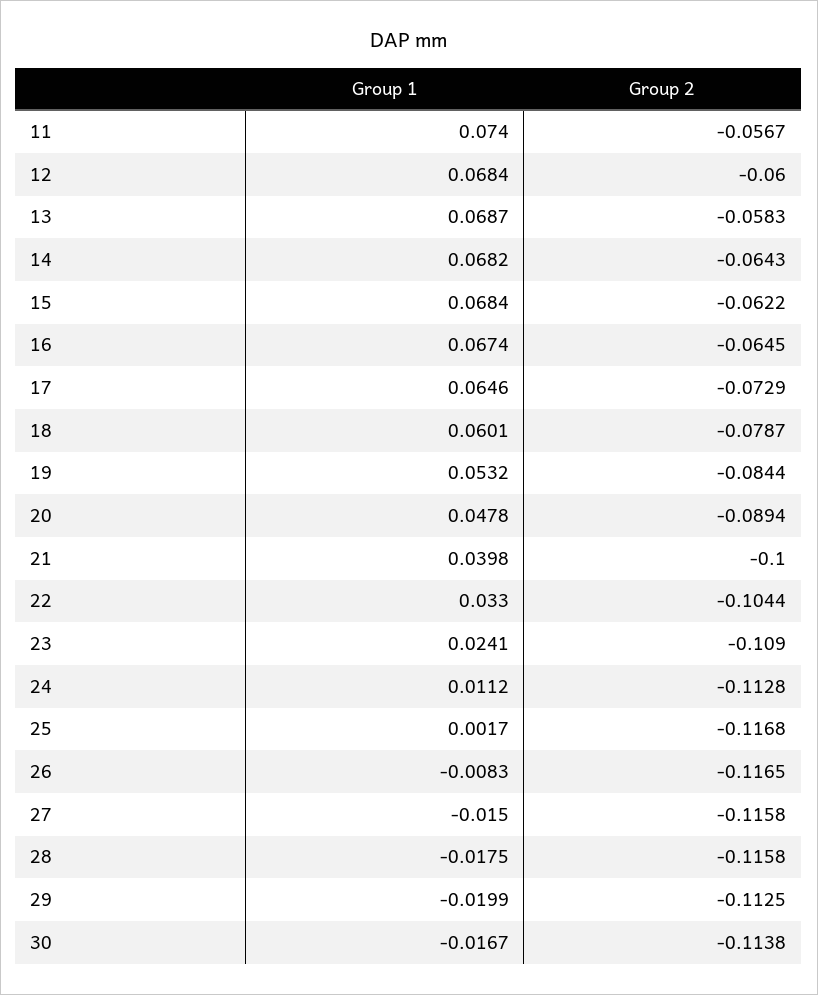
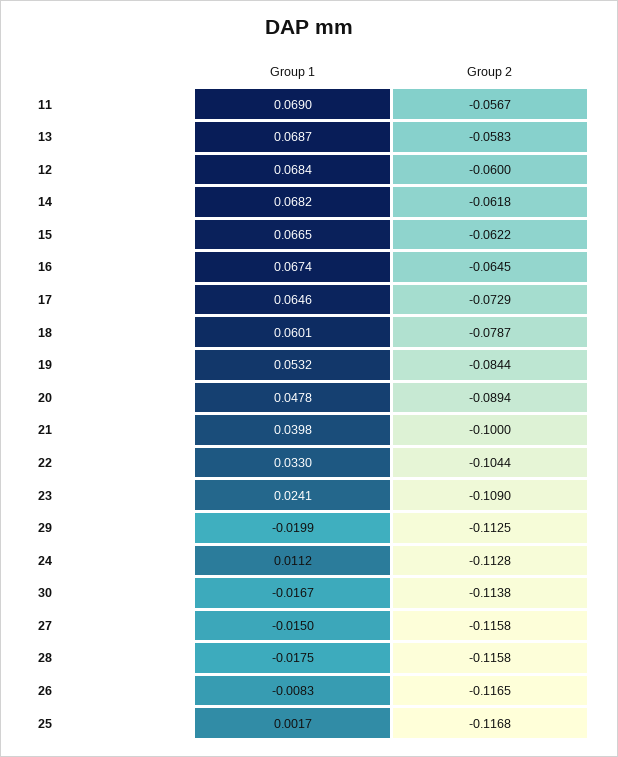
Group 1, 11: 0.074 -> 0.069
Group 2, 14: -0.0643 -> -0.0618
Group 1, 15: 0.0684 -> 0.0665

